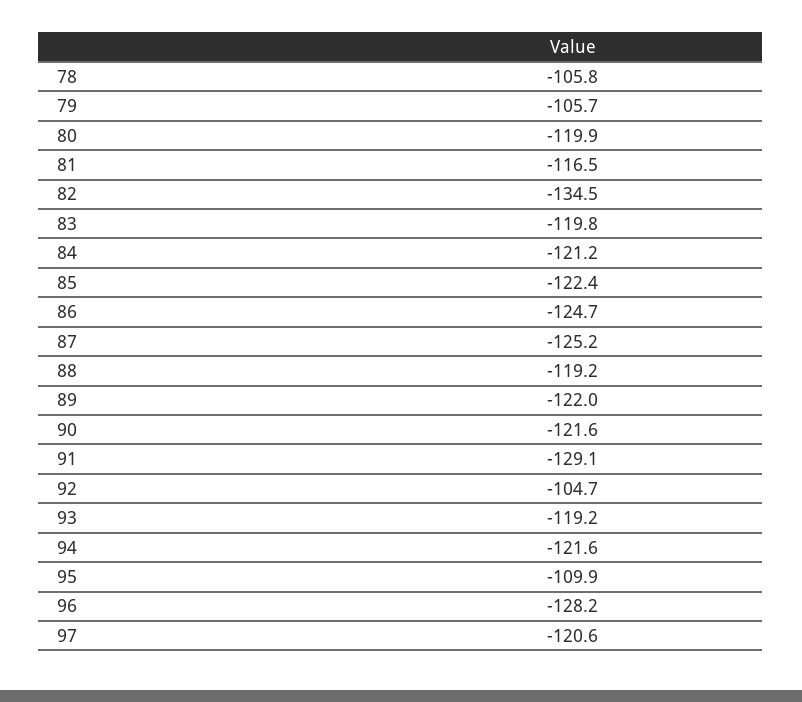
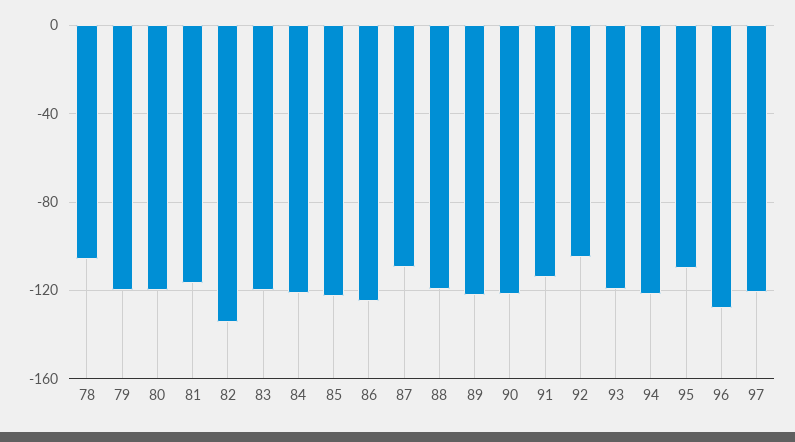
79: -105.7 -> -120
87: -125.2 -> -110
91: -129.1 -> -115

